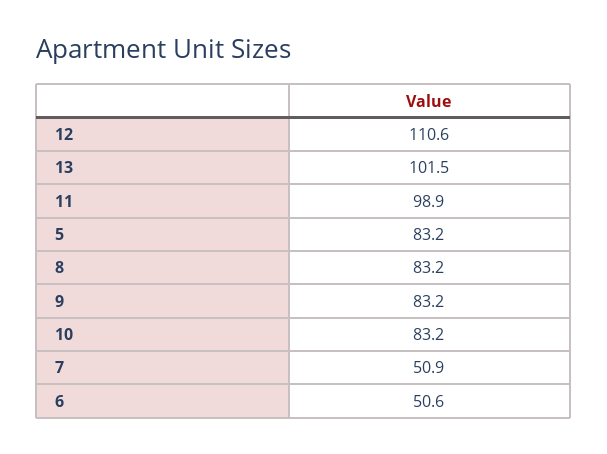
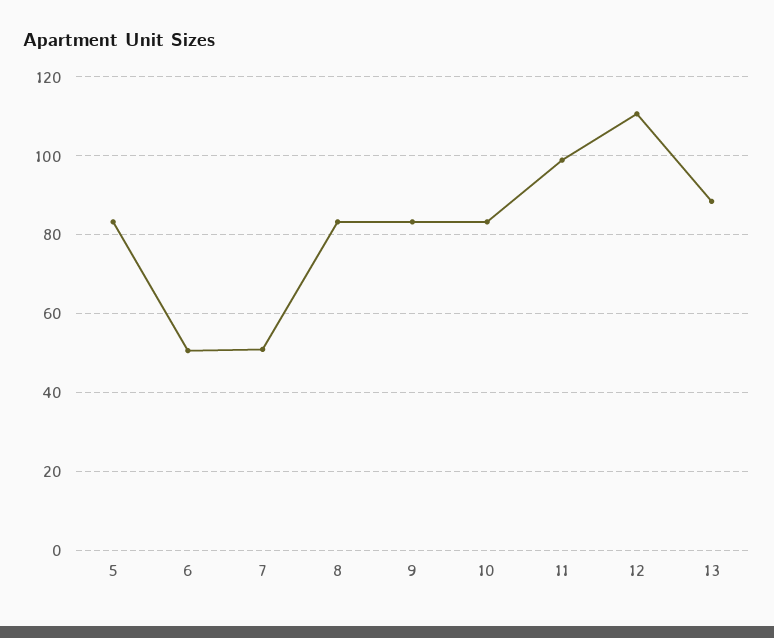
13: 101.5 -> 88

